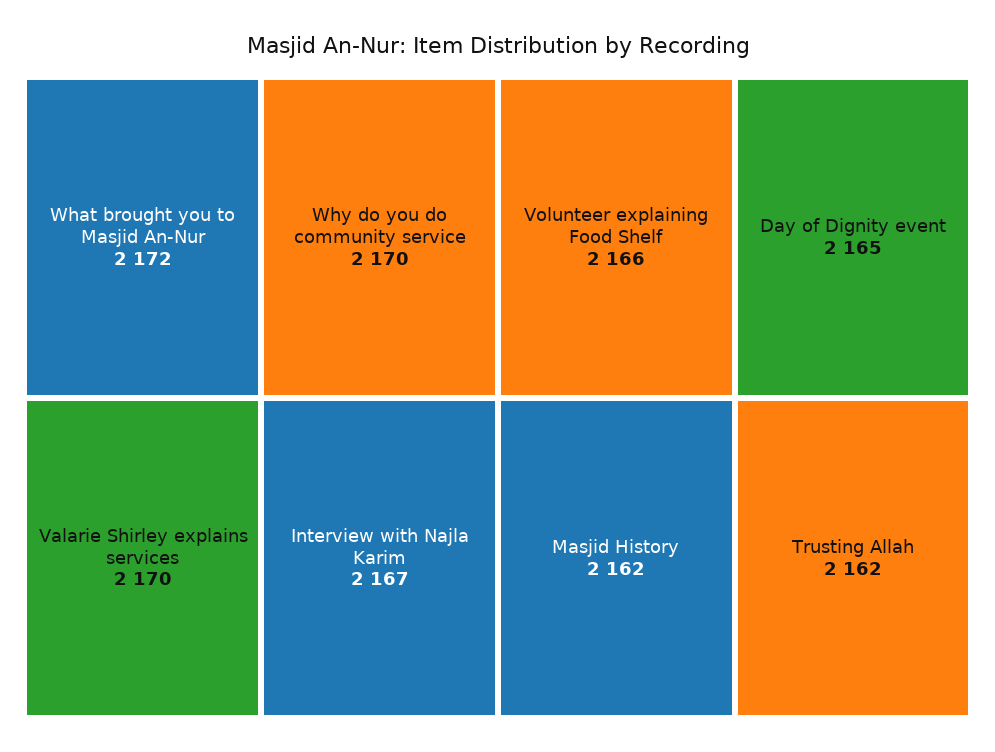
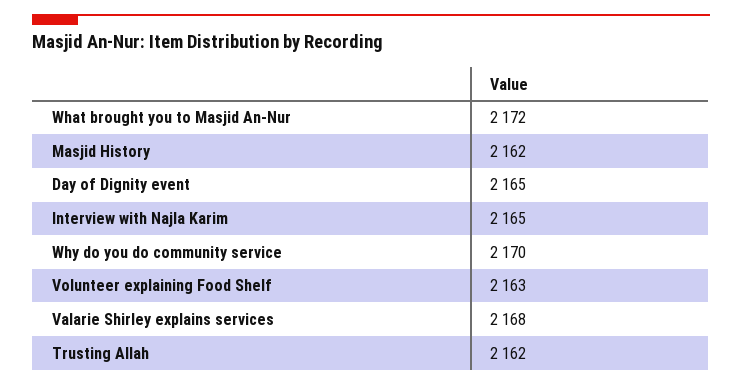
Valarie Shirley explains services: 2170 -> 2168
Interview with Najla Karim: 2167 -> 2165
Volunteer explaining Food Shelf: 2166 -> 2163

